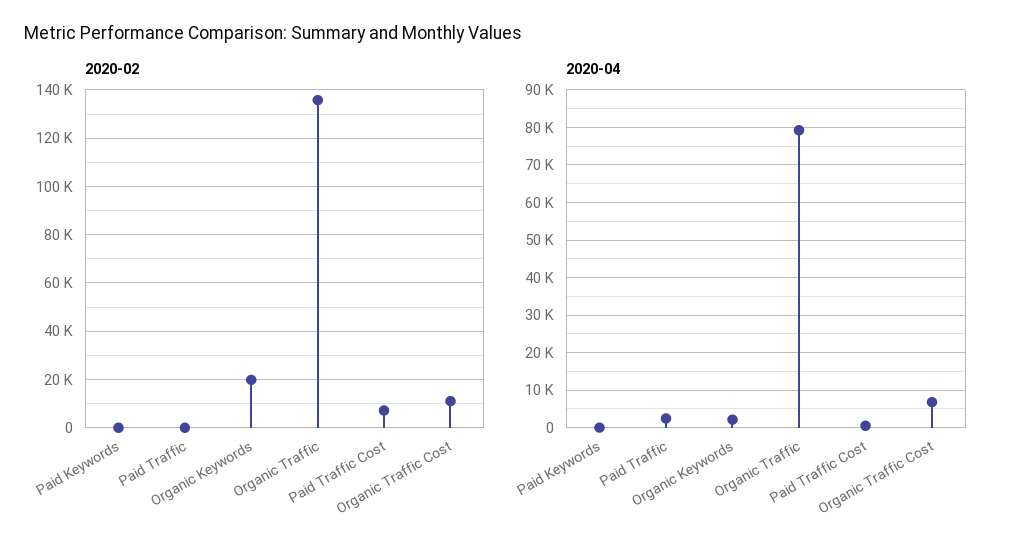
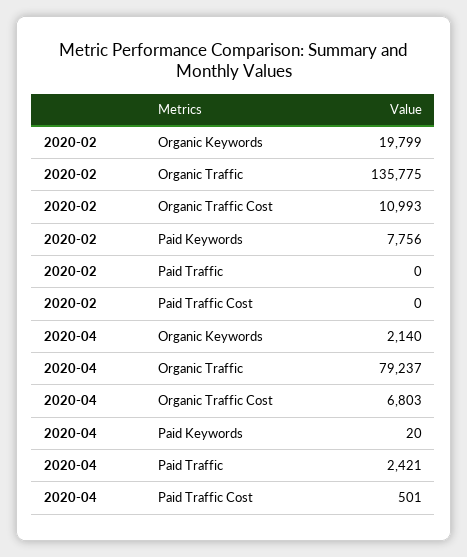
2020-02, Paid Keywords: 0 -> 7756
2020-02, Paid Traffic Cost: 7500 -> 0

